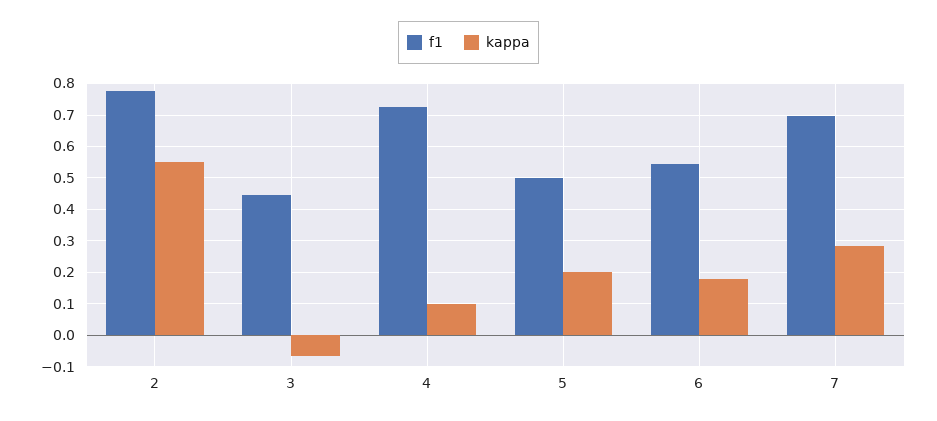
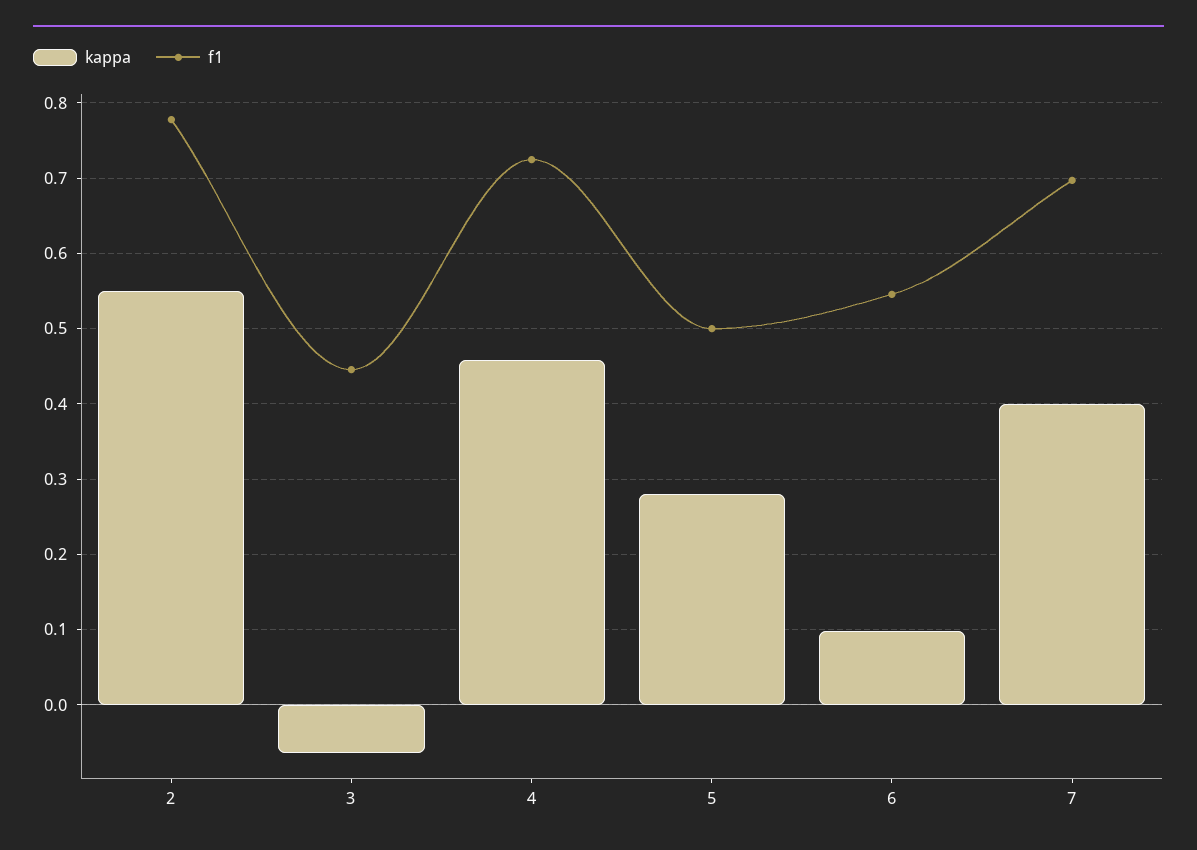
kappa, 4: 0.1 -> 0.46
kappa, 5: 0.2 -> 0.28
kappa, 6: 0.18 -> 0.1
kappa, 7: 0.28 -> 0.4

